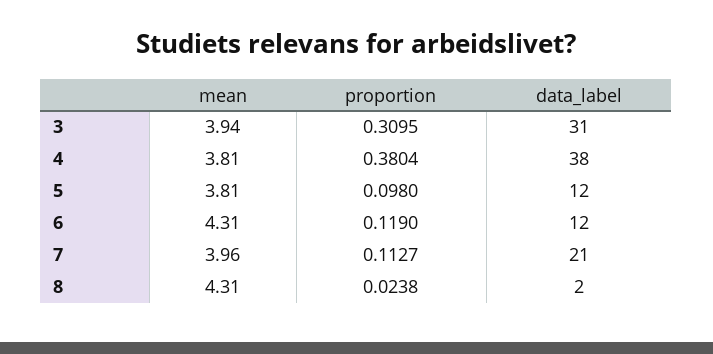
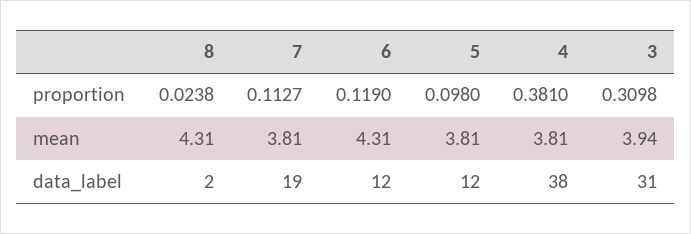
proportion, 3: 0.3095 -> 0.3098
proportion, 4: 0.3804 -> 0.381
mean, 7: 3.96 -> 3.81
data_label, 7: 21 -> 19

